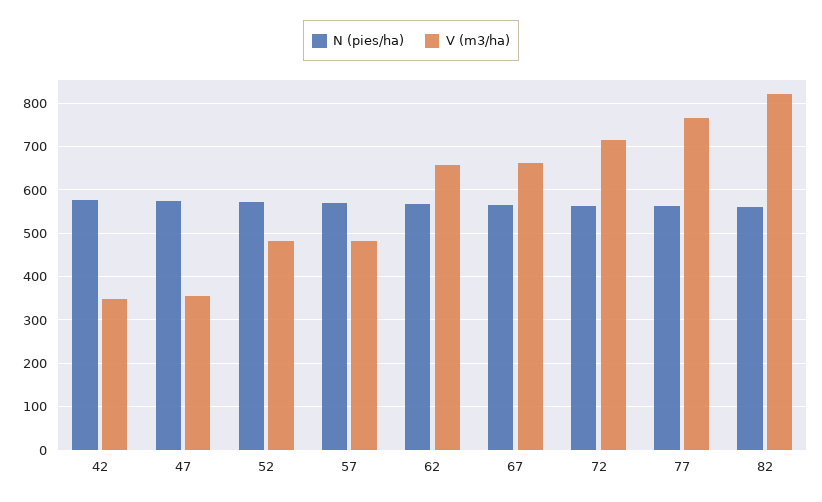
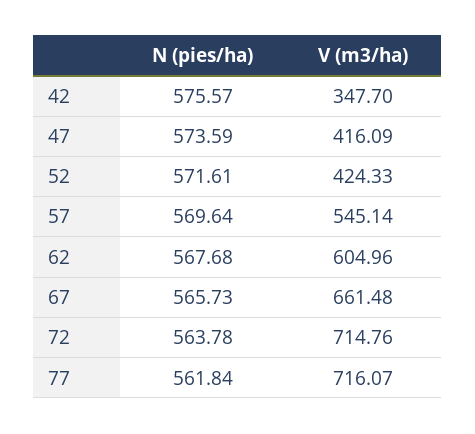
V (m3/ha), 47: 360 -> 416.09
V (m3/ha), 52: 480 -> 424.33
V (m3/ha), 57: 480 -> 545.14
V (m3/ha), 62: 660 -> 604.96
V (m3/ha), 77: 760 -> 716.07
N (pies/ha), 82: 560 -> none
V (m3/ha), 82: 820 -> none

